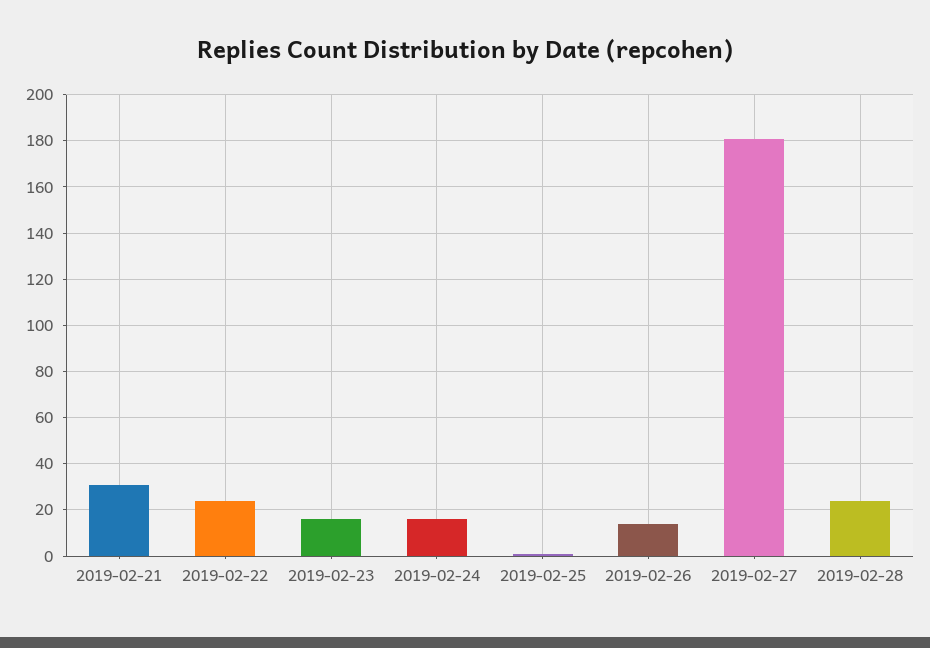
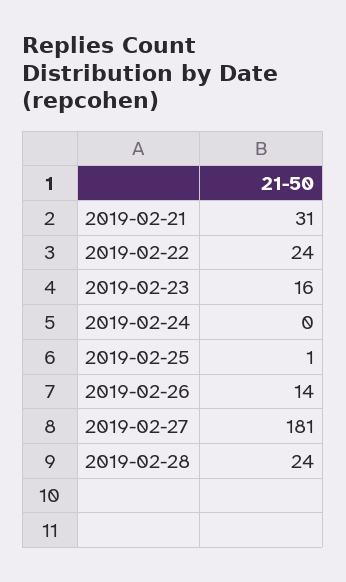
2019-02-24: 15 -> 0

